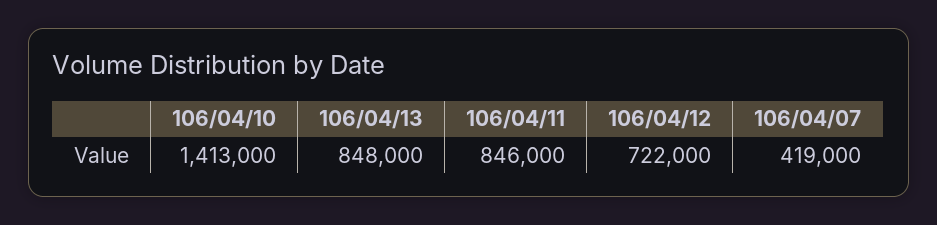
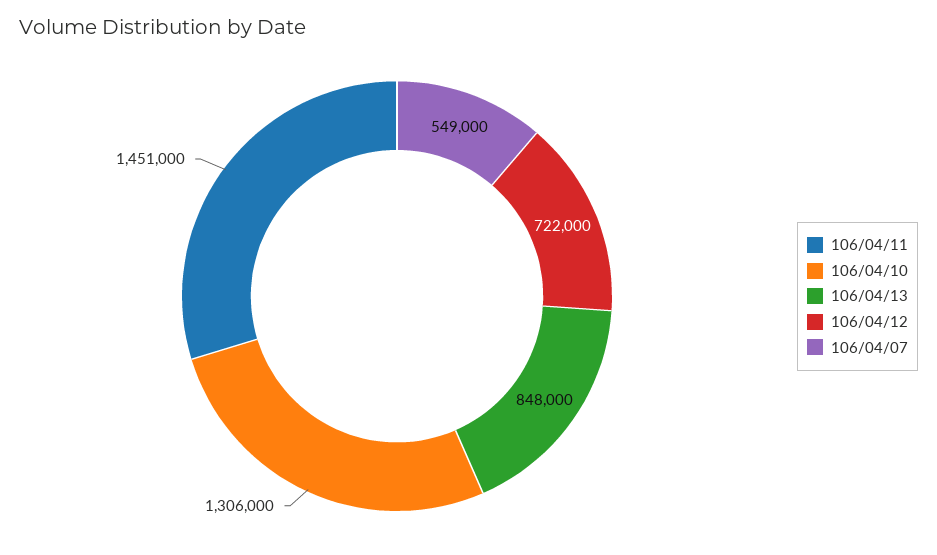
106/04/10: 1413000 -> 1306000
106/04/11: 846000 -> 1451000
106/04/07: 419000 -> 549000

